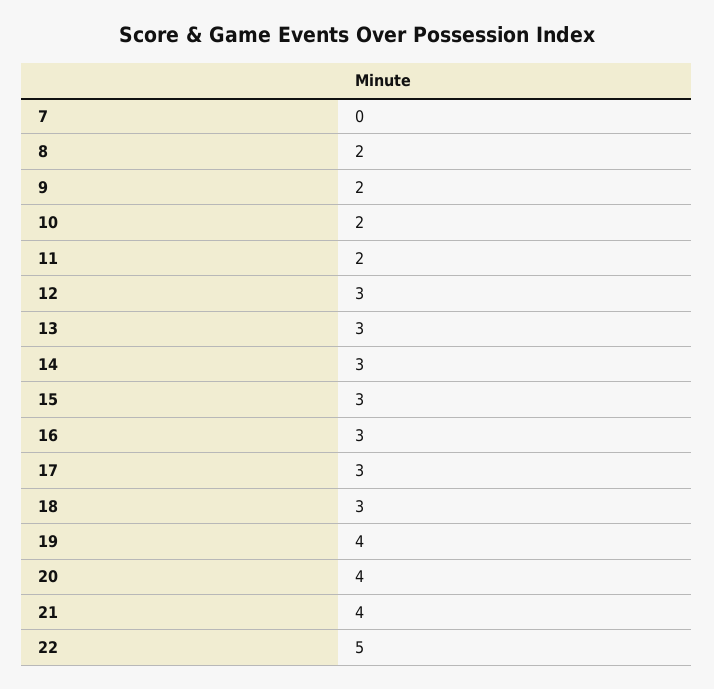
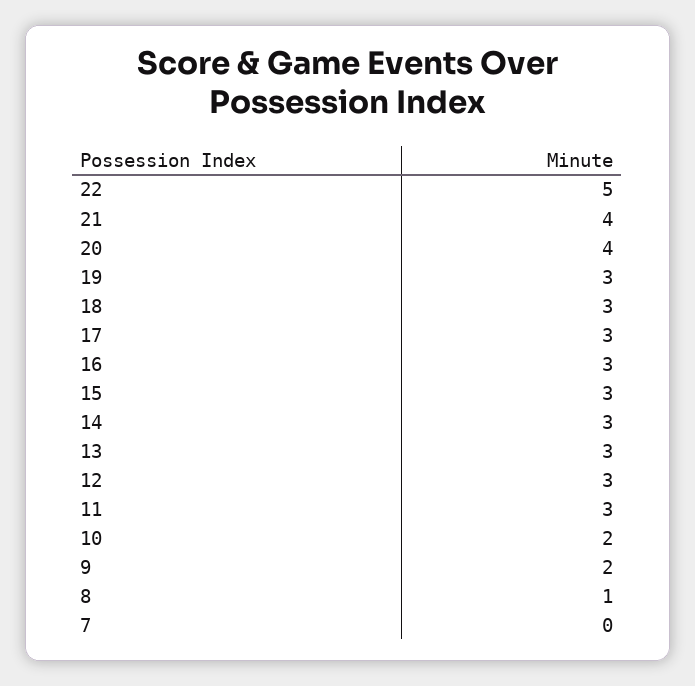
8: 2 -> 1
11: 2 -> 3
19: 4 -> 3

